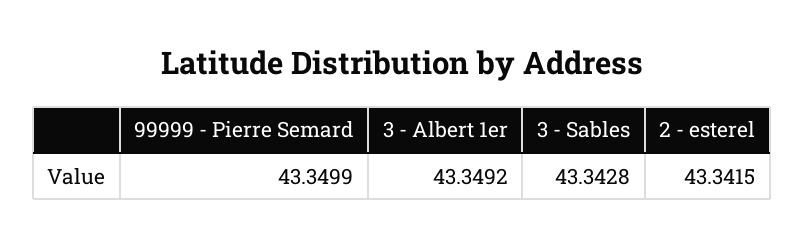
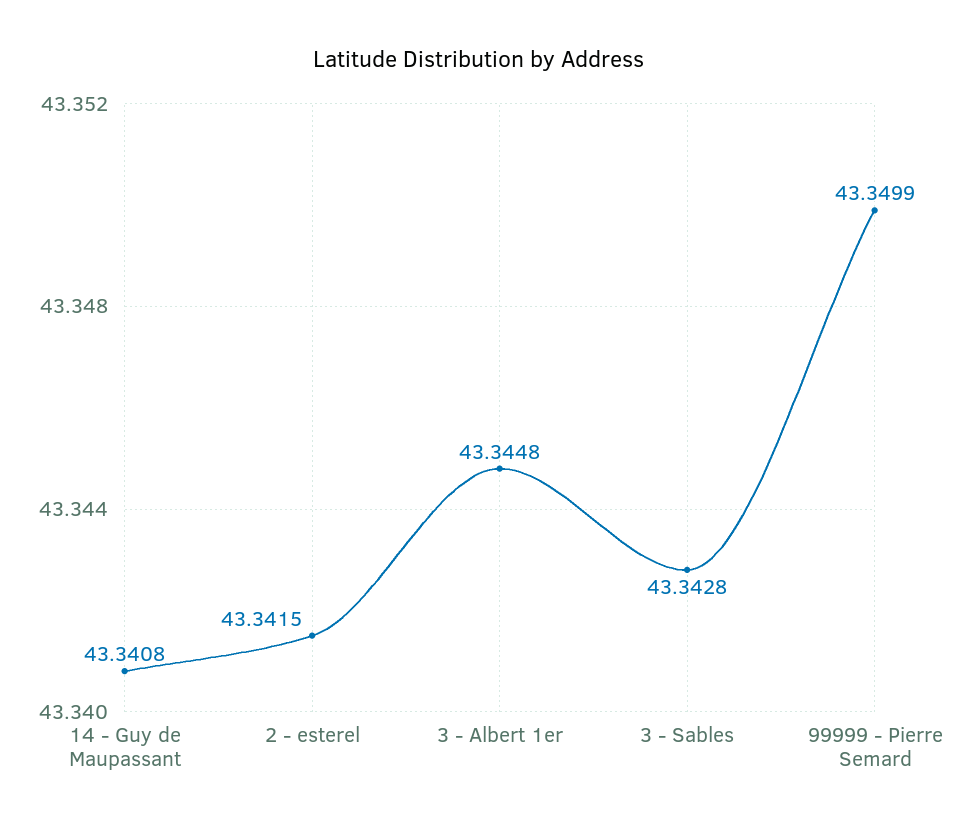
3 - Albert 1er: 43.3492 -> 43.3448
14 - Guy de Maupassant: none -> 43.3408

